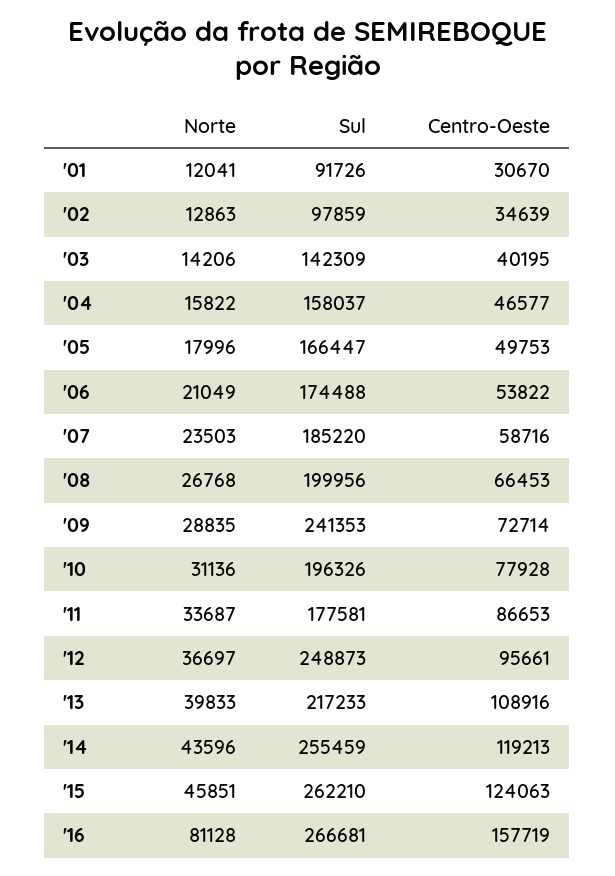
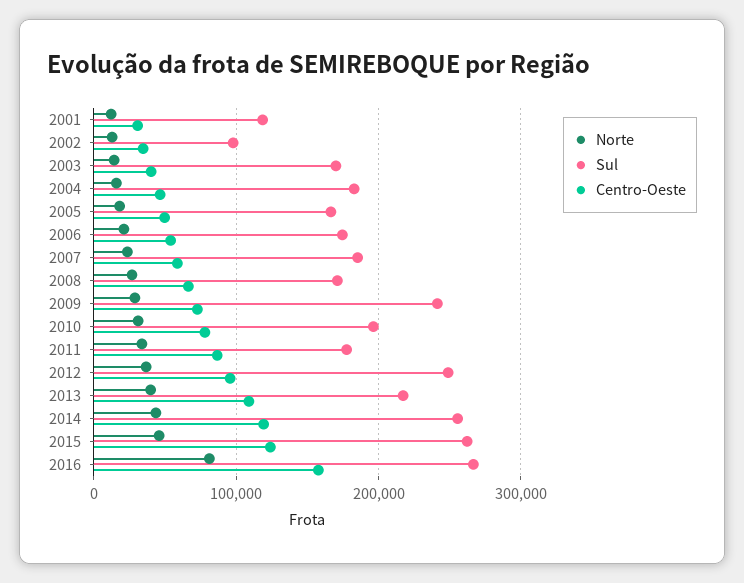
Sul, '01: 91726 -> 120000
Sul, '03: 142309 -> 170000
Sul, '04: 158037 -> 180000
Sul, '08: 199956 -> 170000

